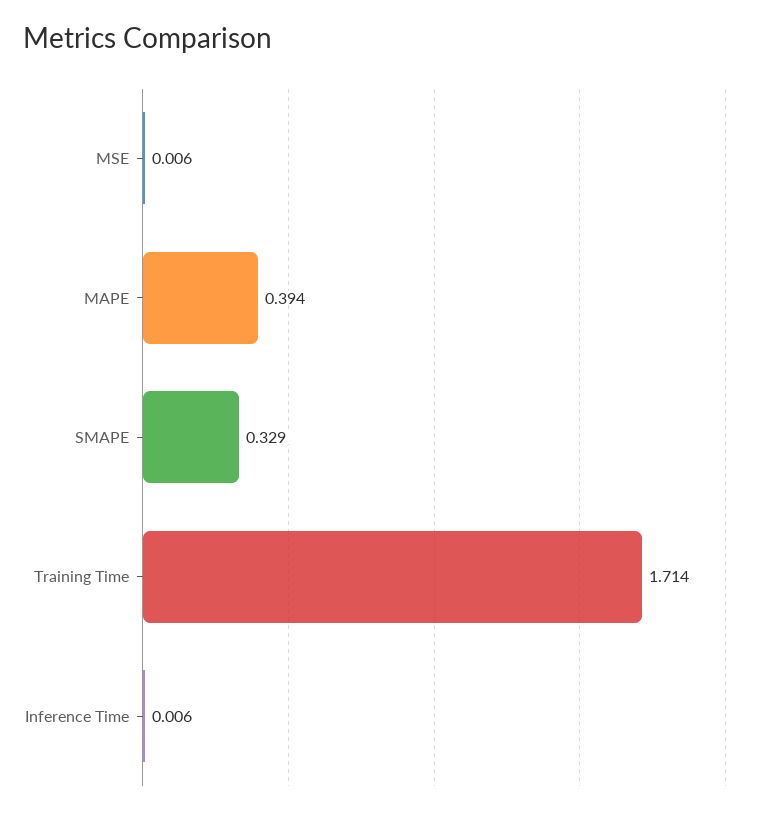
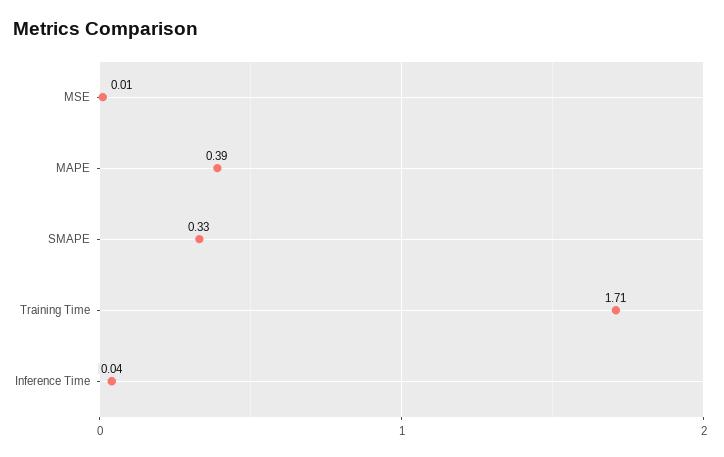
Inference Time: 0.006 -> 0.04

